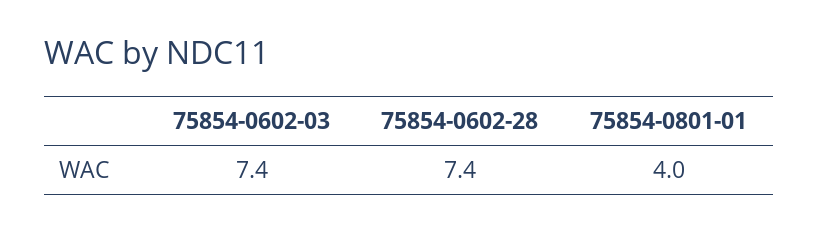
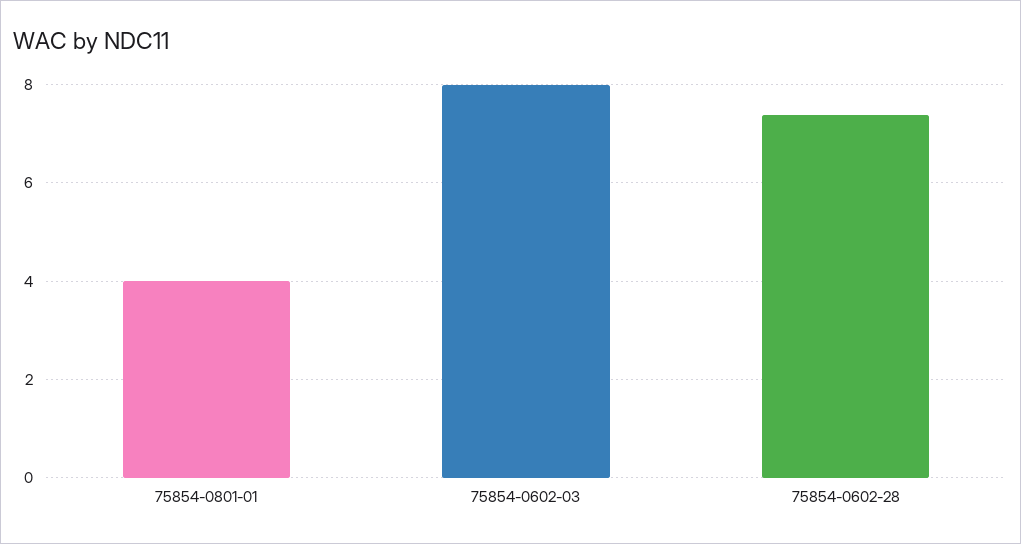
75854-0602-03: 7.4 -> 8

